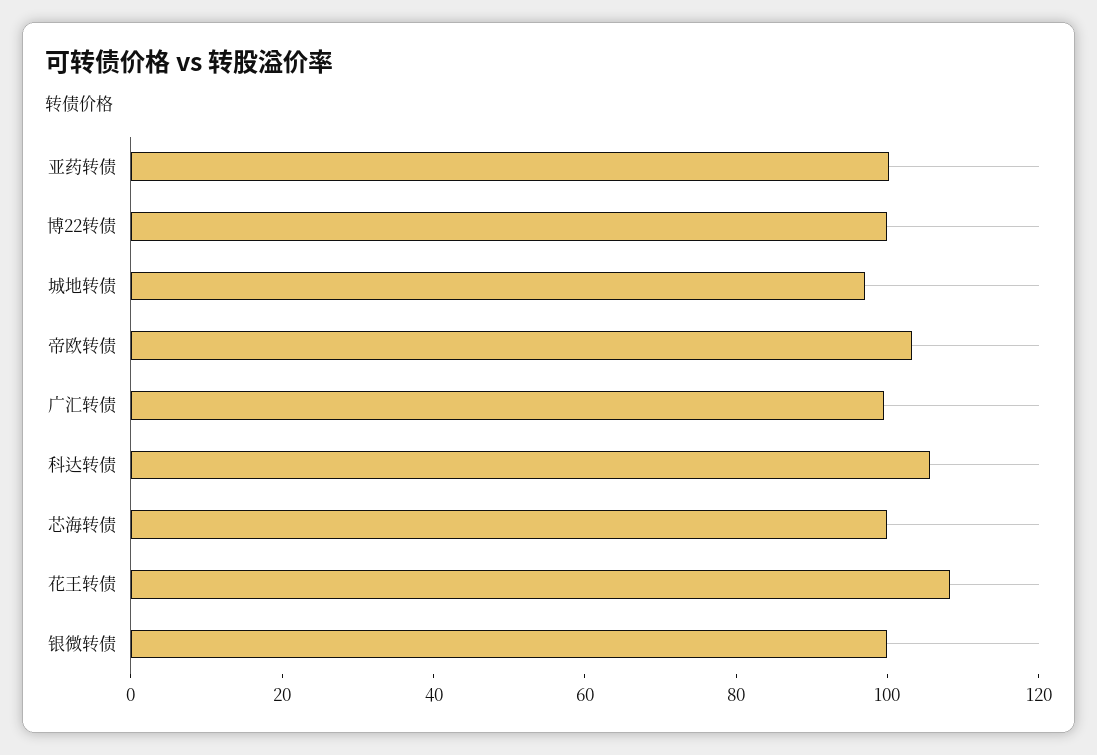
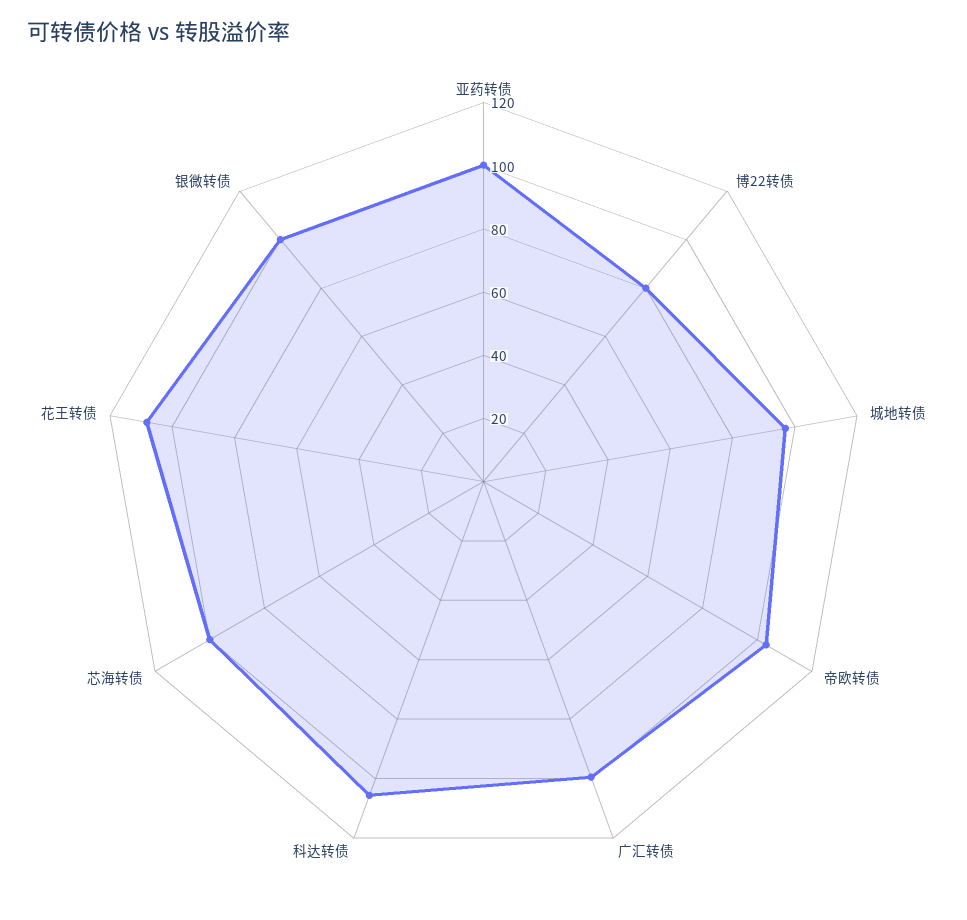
博22转债: 100 -> 80

